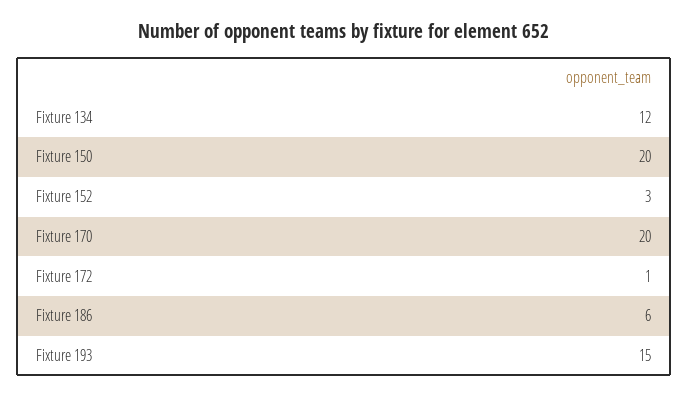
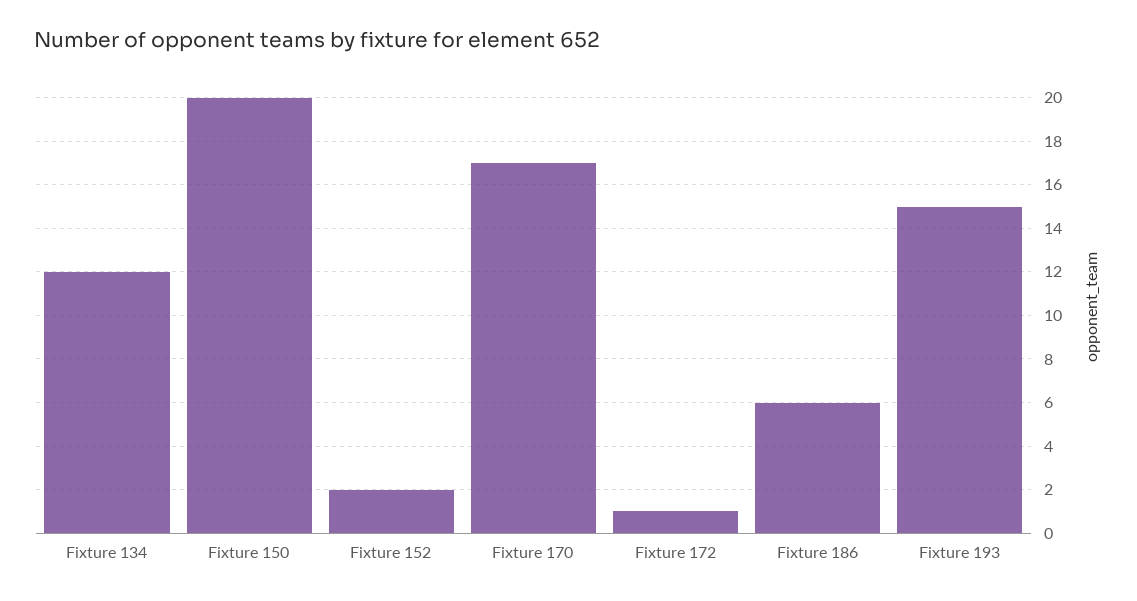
Fixture 152: 3 -> 2
Fixture 170: 20 -> 17

